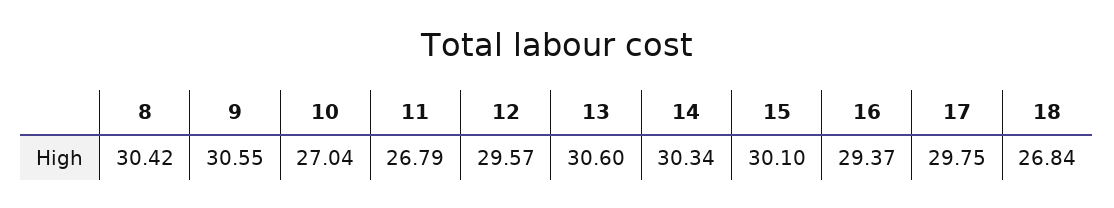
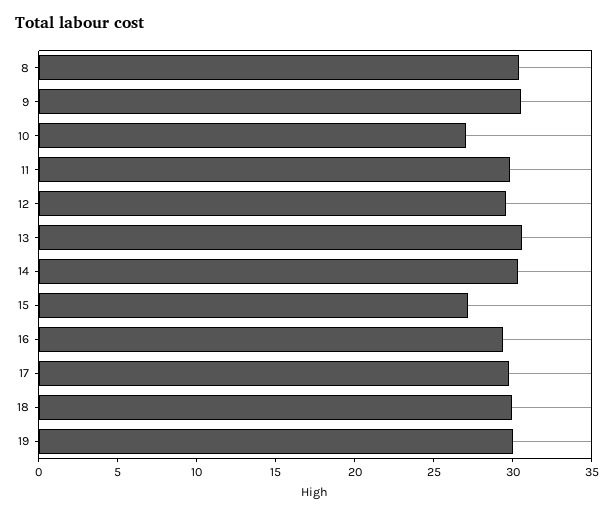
11: 26.79 -> 30
15: 30.1 -> 27
18: 26.84 -> 30
19: none -> 30

